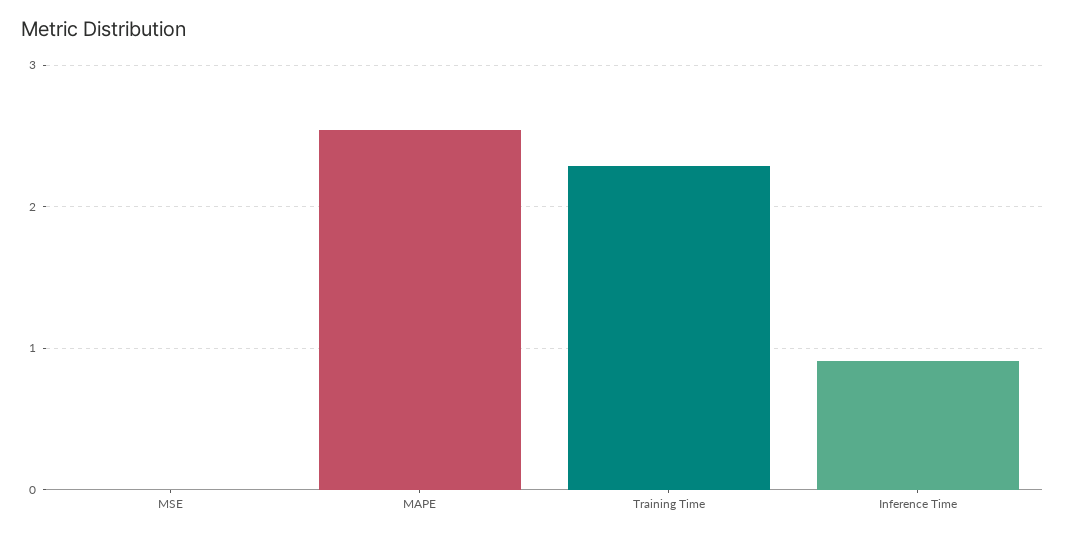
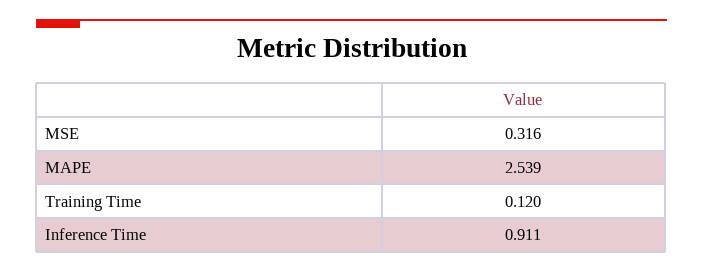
MSE: 0 -> 0.316
Training Time: 2.3 -> 0.12

